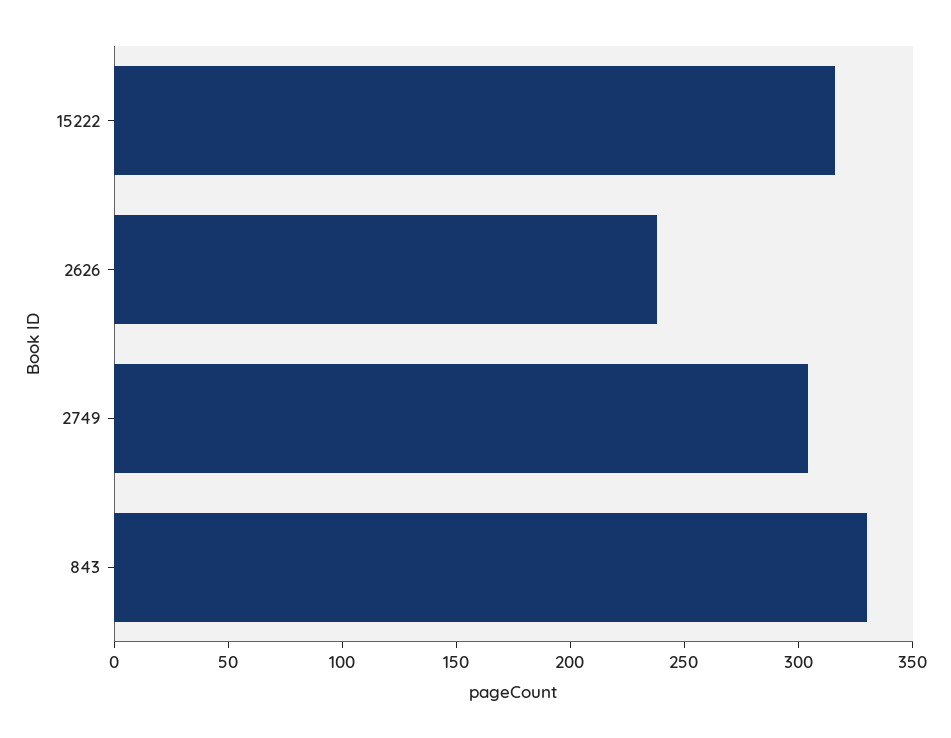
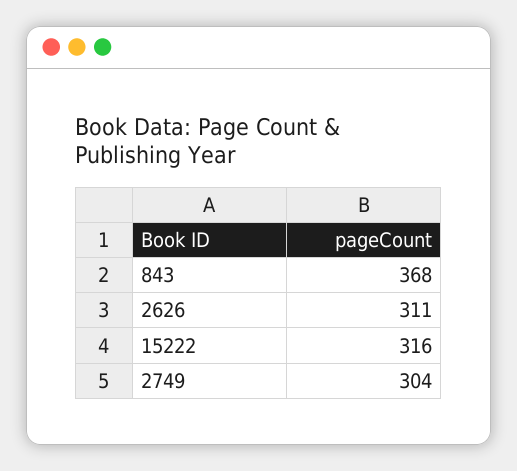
2626: 240 -> 311
843: 330 -> 368

